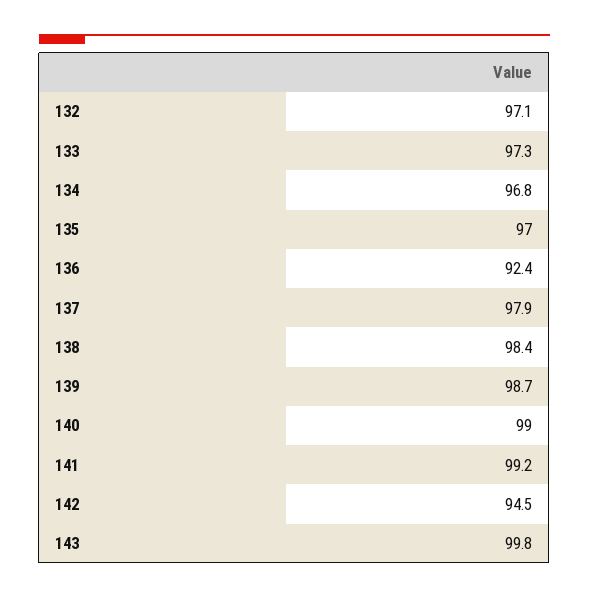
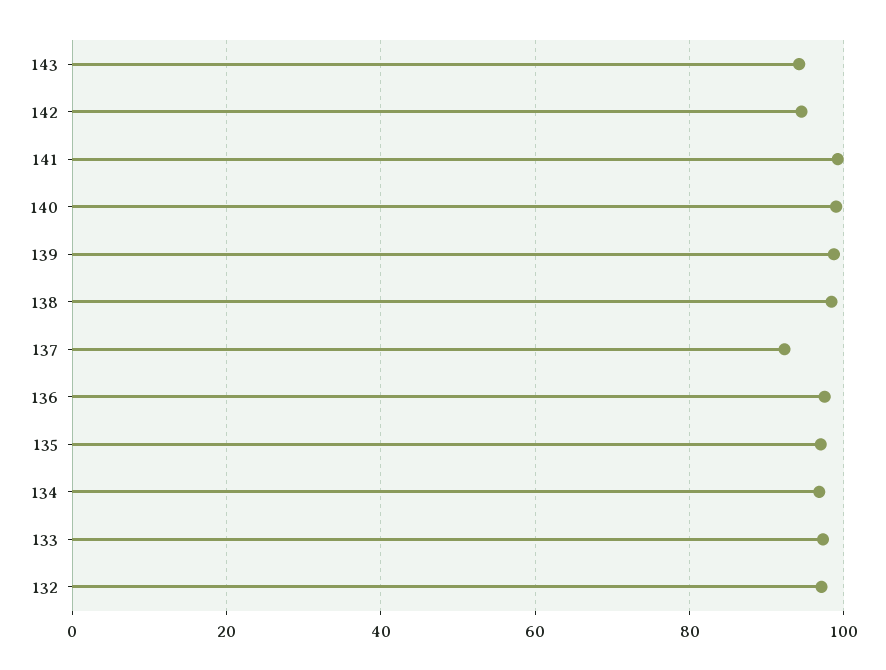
136: 92.4 -> 98
137: 97.9 -> 92
143: 99.8 -> 94

